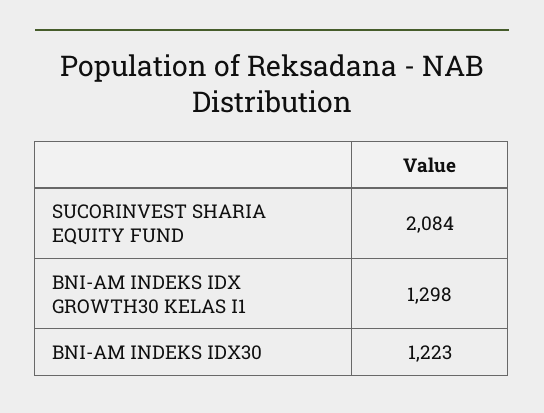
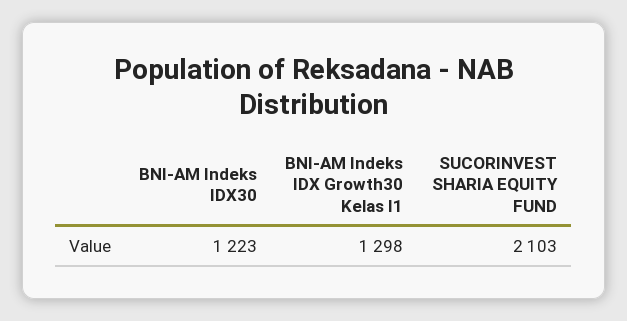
SUCORINVEST SHARIA EQUITY FUND: 2084 -> 2103

